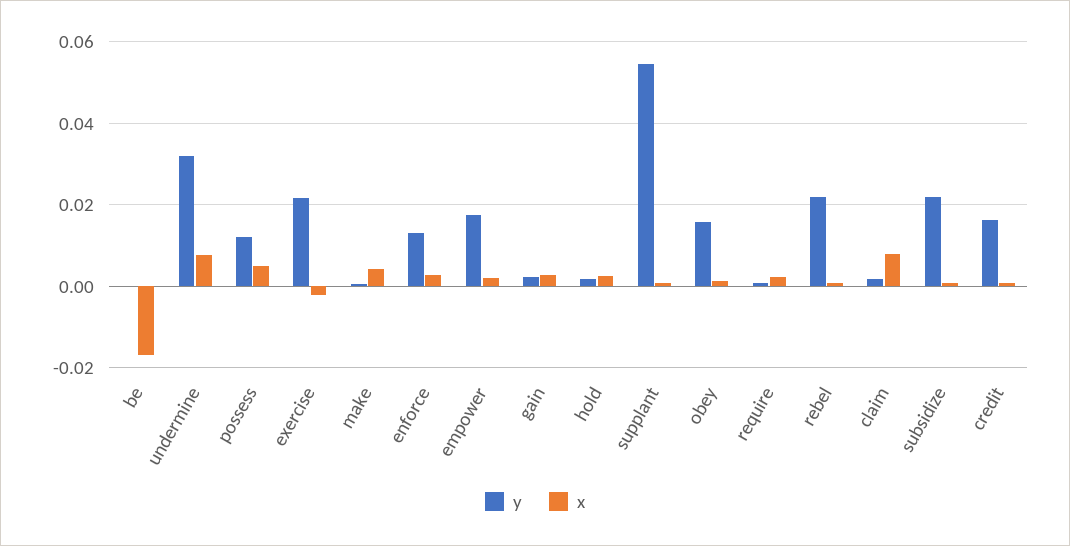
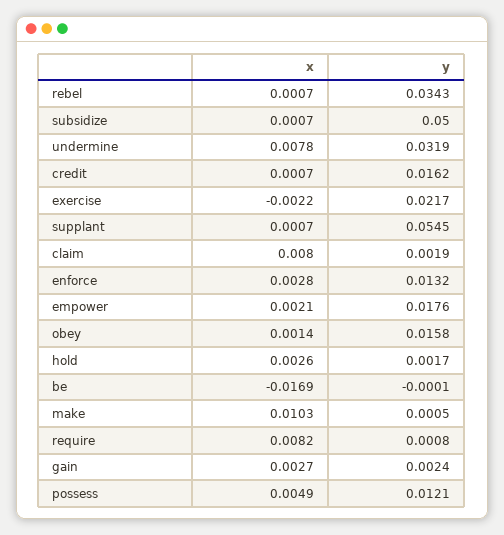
x, make: 0.004 -> 0.0103
x, require: 0.002 -> 0.0082
y, rebel: 0.022 -> 0.0343
y, subsidize: 0.022 -> 0.05

